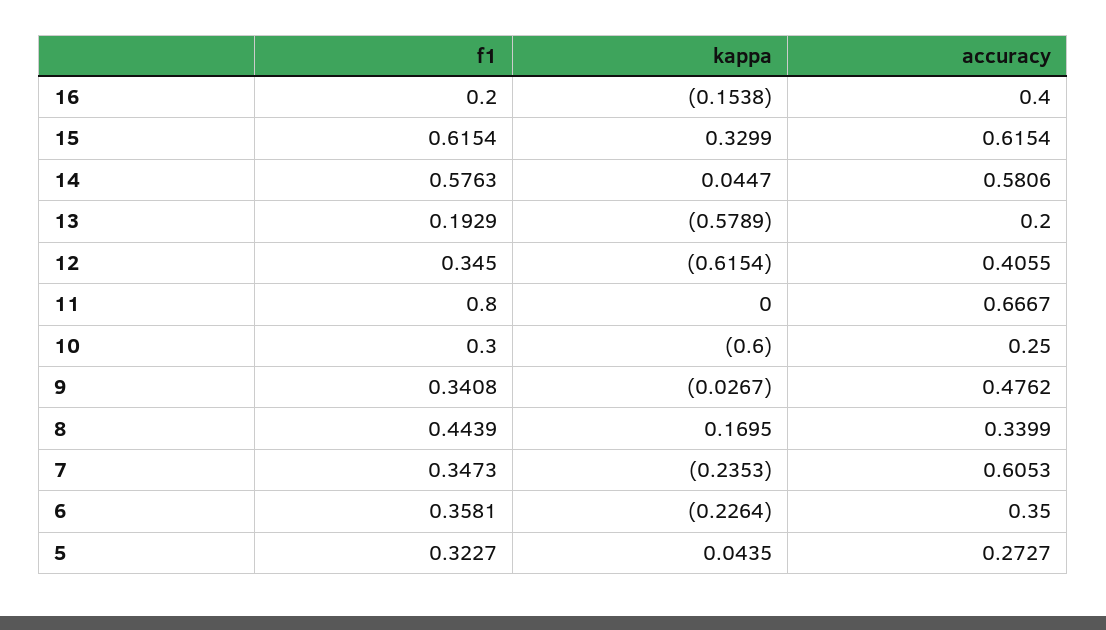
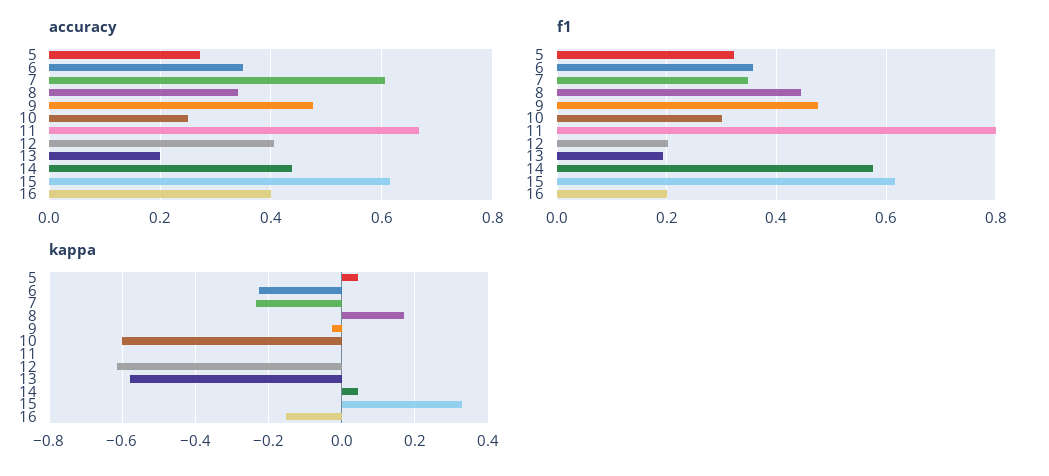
accuracy, 14: 0.5806 -> 0.44
f1, 12: 0.345 -> 0.2
f1, 9: 0.3408 -> 0.48

